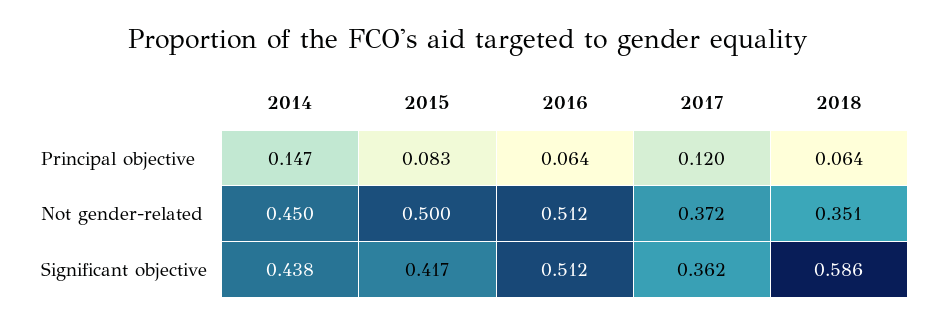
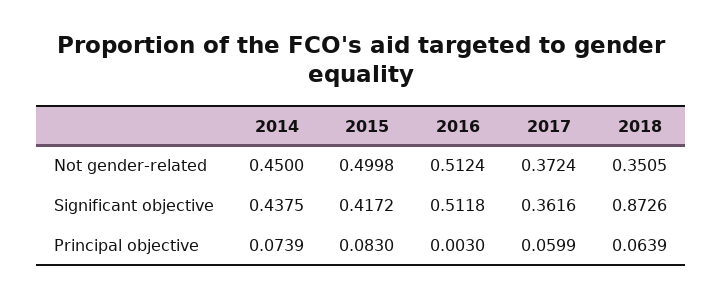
2014, Principal objective: 0.147 -> 0.0739
2016, Principal objective: 0.064 -> 0.003
2017, Principal objective: 0.12 -> 0.0599
2018, Significant objective: 0.586 -> 0.8726

